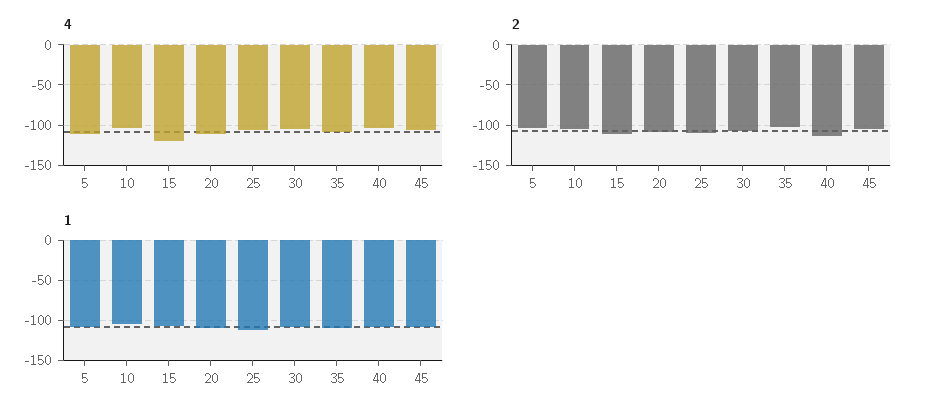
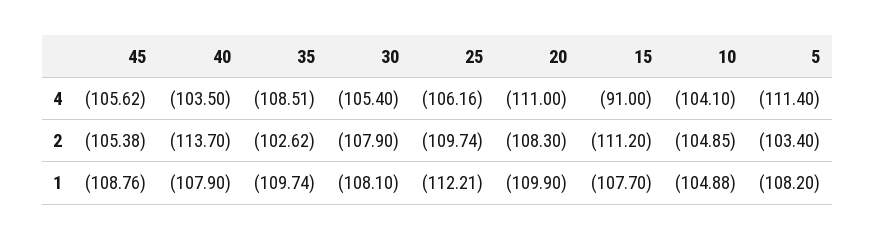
4, 15: -120 -> -91

